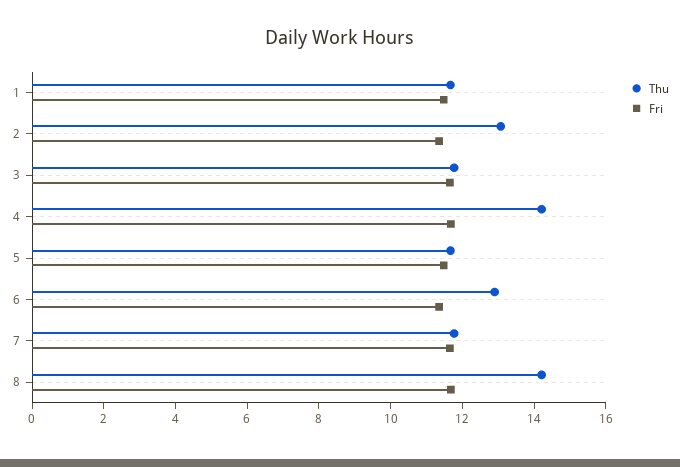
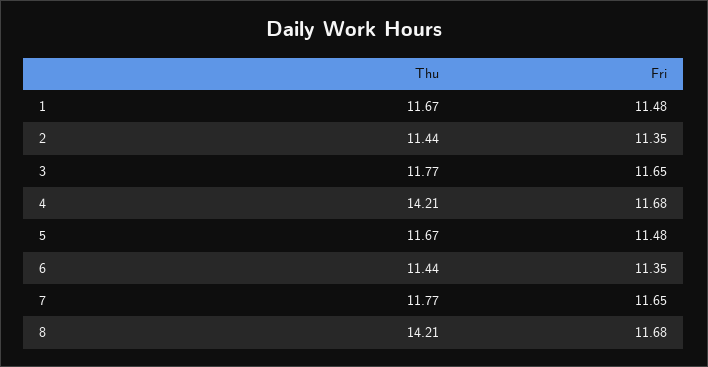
Thu, 2: 13 -> 11.44
Thu, 6: 13 -> 11.44

